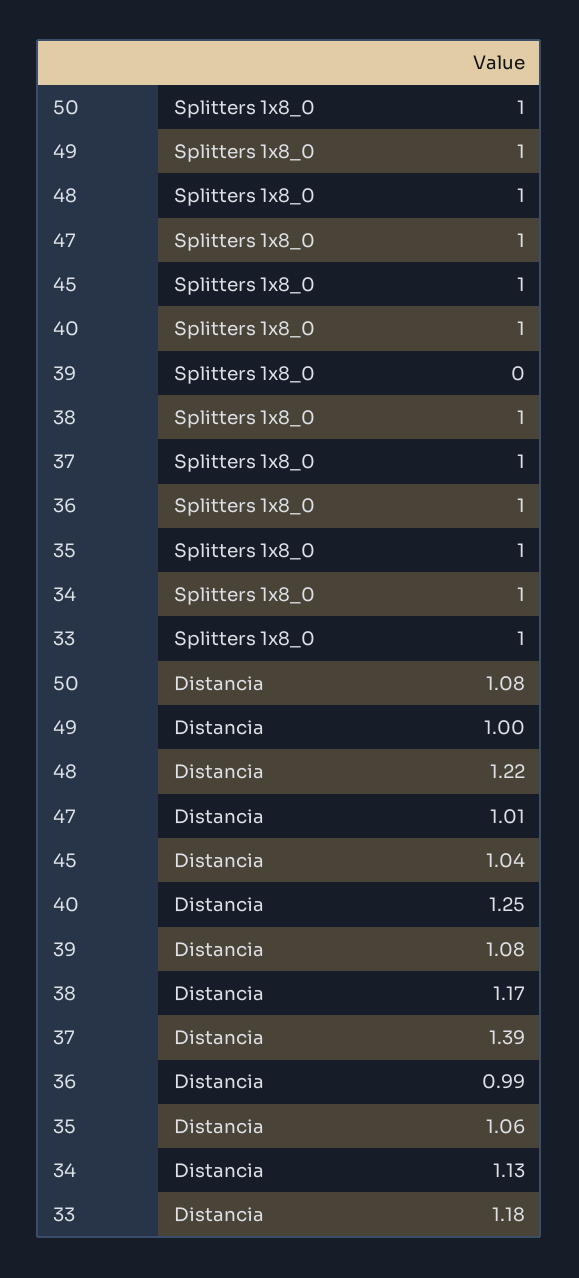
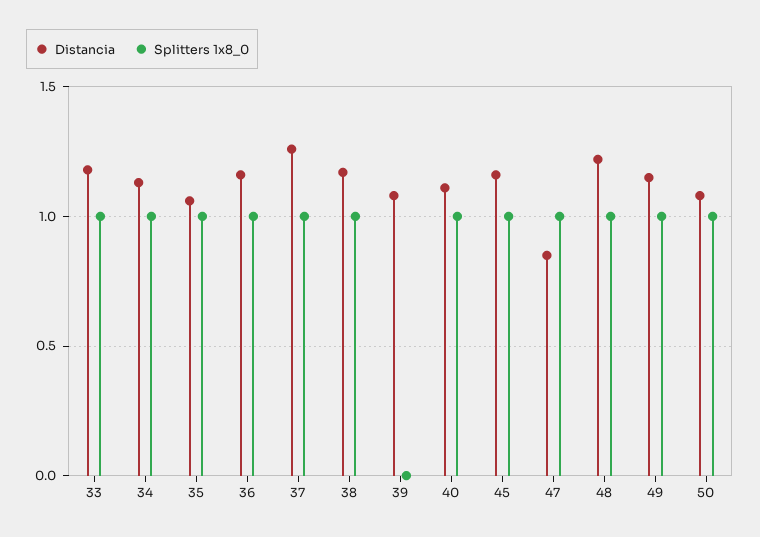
Distancia, 49: 1 -> 1.15
Distancia, 47: 1.01 -> 0.85
Distancia, 45: 1.04 -> 1.15
Distancia, 40: 1.25 -> 1.1
Distancia, 37: 1.39 -> 1.25
Distancia, 36: 0.99 -> 1.15

